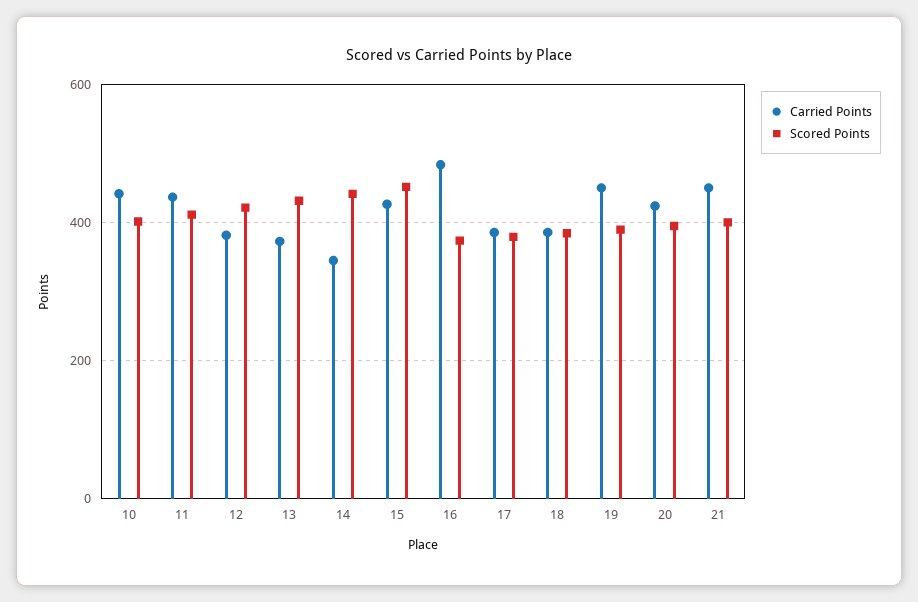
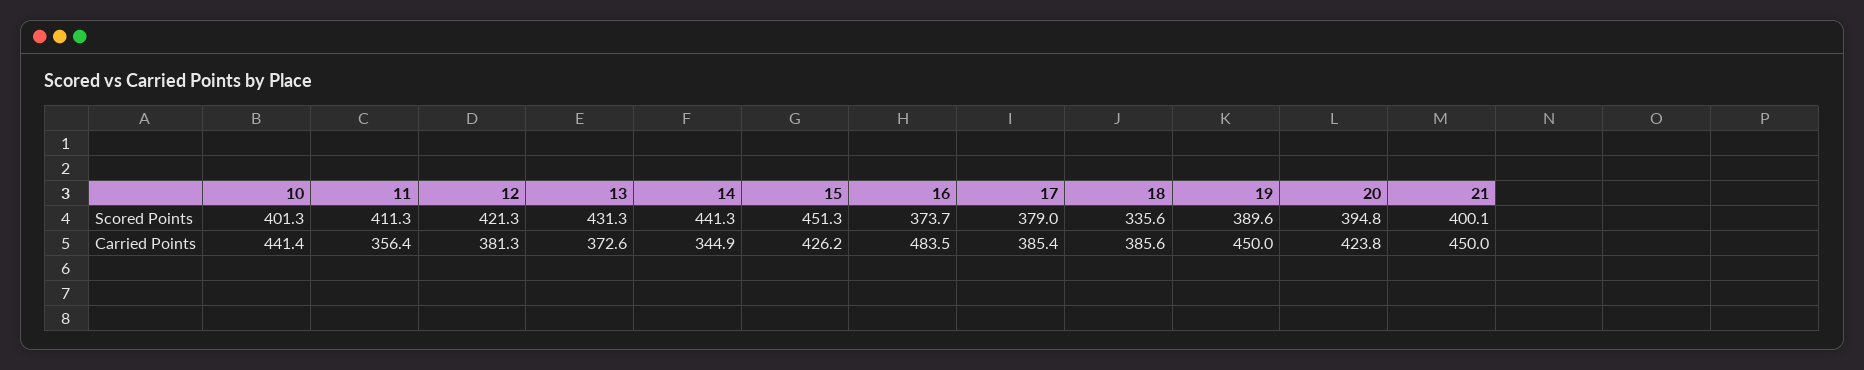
Carried Points, 11: 440 -> 356.4
Scored Points, 18: 380 -> 335.6

